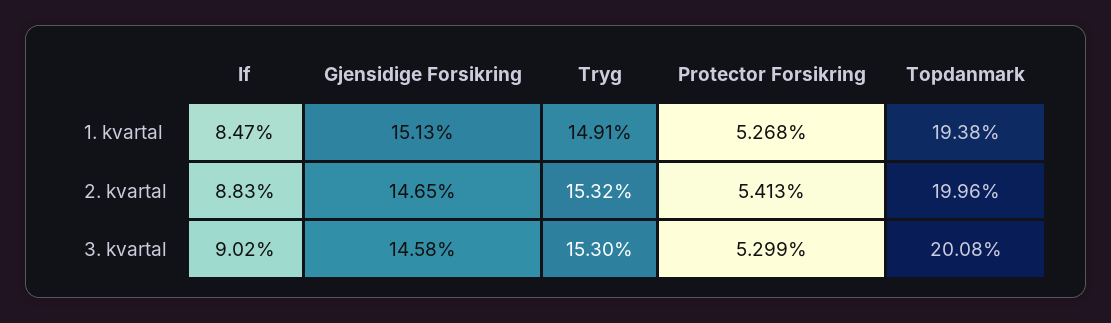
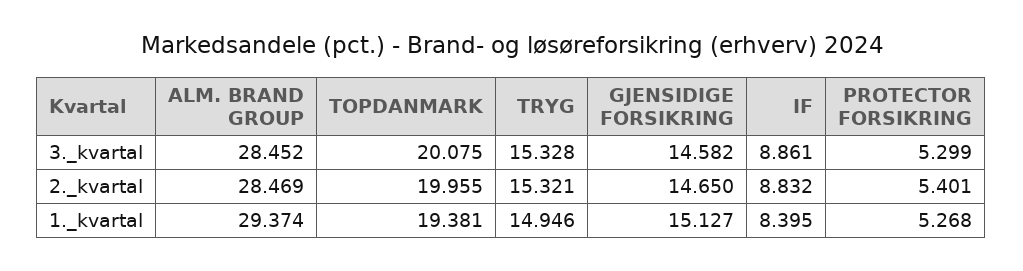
If, 1. kvartal: 8.47 -> 8.395
Tryg, 1. kvartal: 14.91 -> 14.946
Protector Forsikring, 2. kvartal: 5.413 -> 5.401
If, 3. kvartal: 9.02 -> 8.861
Tryg, 3. kvartal: 15.3 -> 15.328
ALM. BRAND GROUP, 3. kvartal: none -> 28.452
ALM. BRAND GROUP, 2. kvartal: none -> 28.469
ALM. BRAND GROUP, 1. kvartal: none -> 29.374

